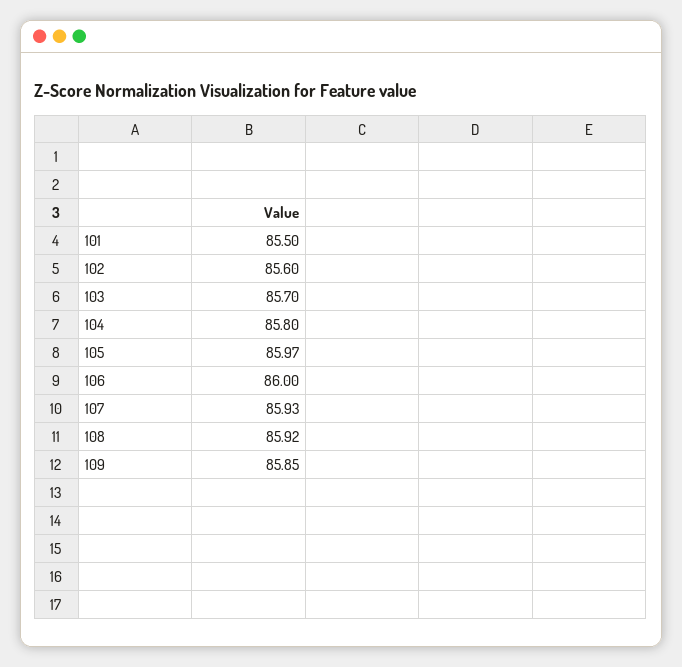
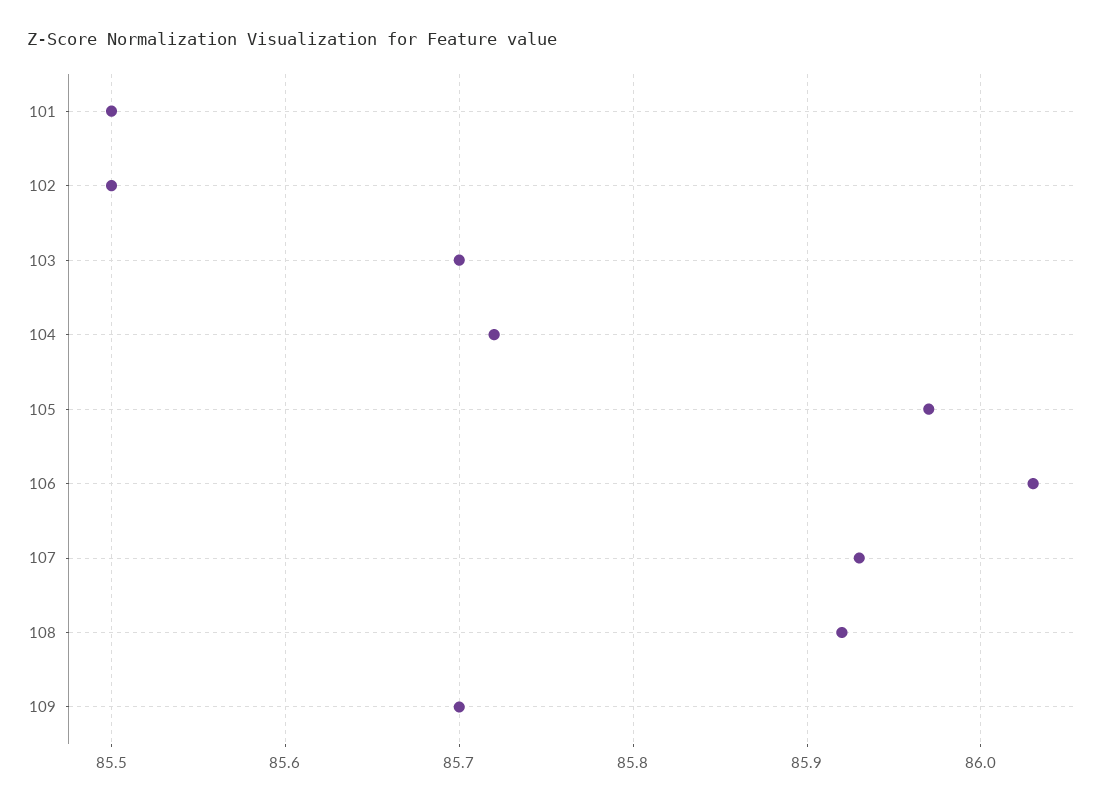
102: 85.6 -> 85.5
104: 85.8 -> 85.72
106: 86 -> 86.03
109: 85.85 -> 85.7

